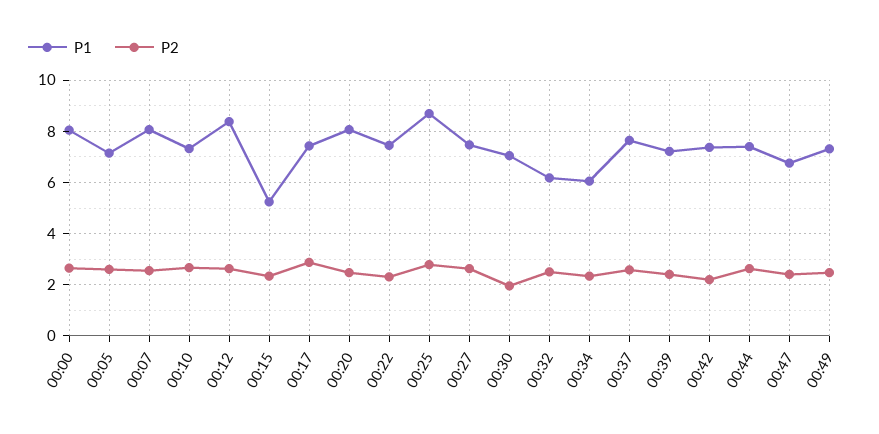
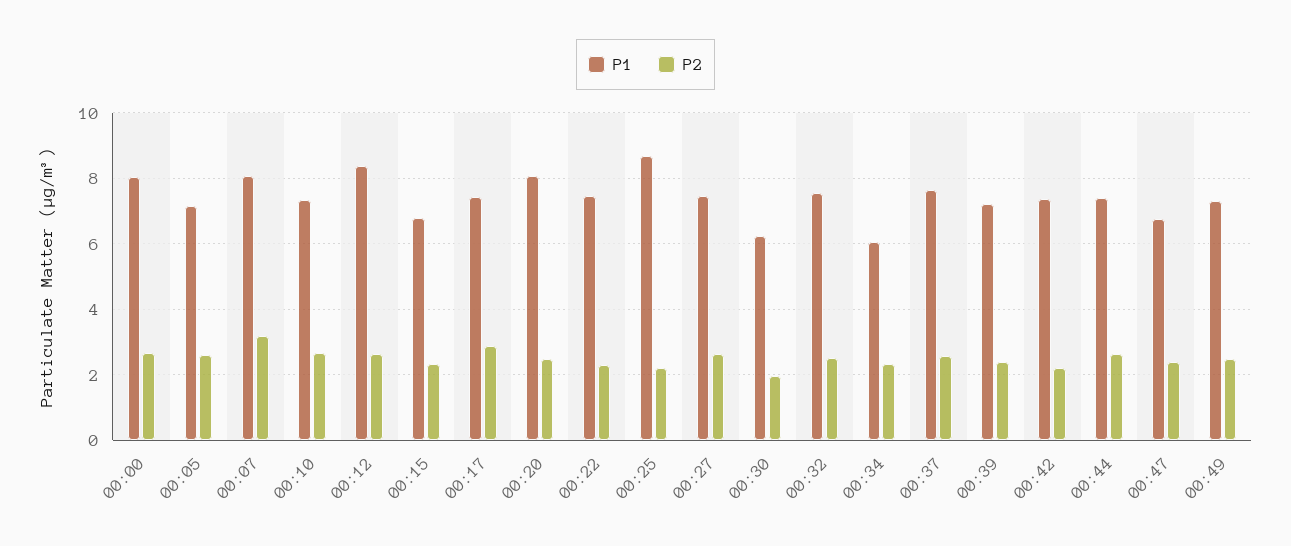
P2, 00:07: 2.5 -> 3.2
P1, 00:15: 5.25 -> 6.8
P2, 00:25: 2.75 -> 2.2
P1, 00:30: 7 -> 6.2
P1, 00:32: 6.25 -> 7.6

